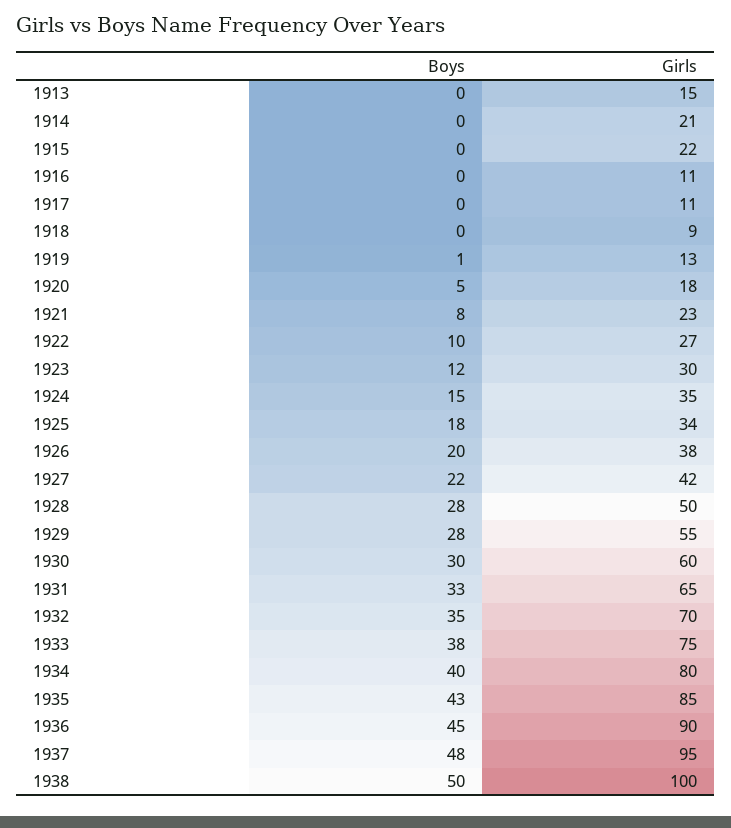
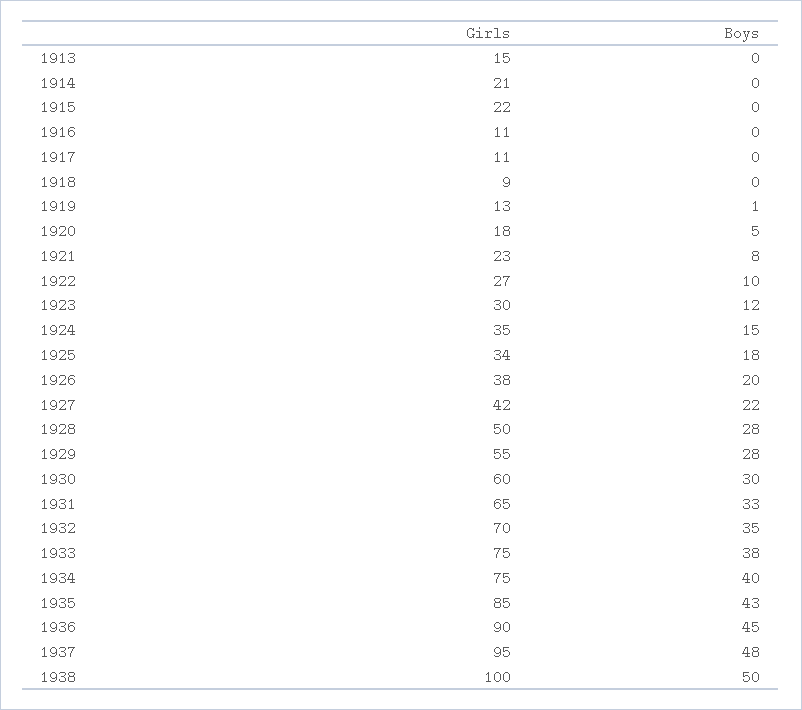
Girls, 1934: 80 -> 75

